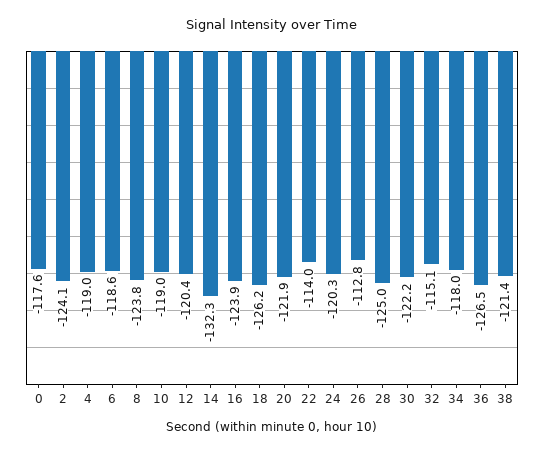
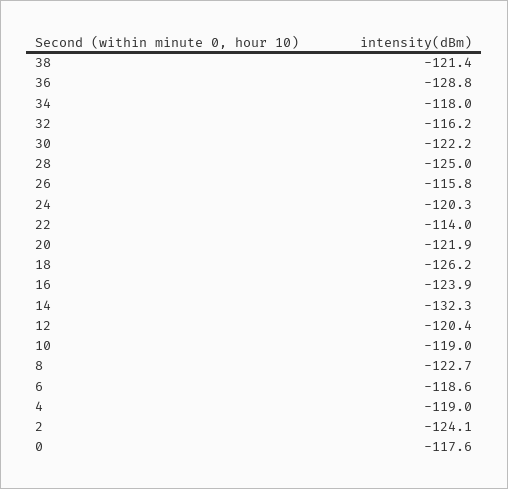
8: -123.8 -> -122.7
26: -112.8 -> -115.8
32: -115.1 -> -116.2
36: -126.5 -> -128.8

